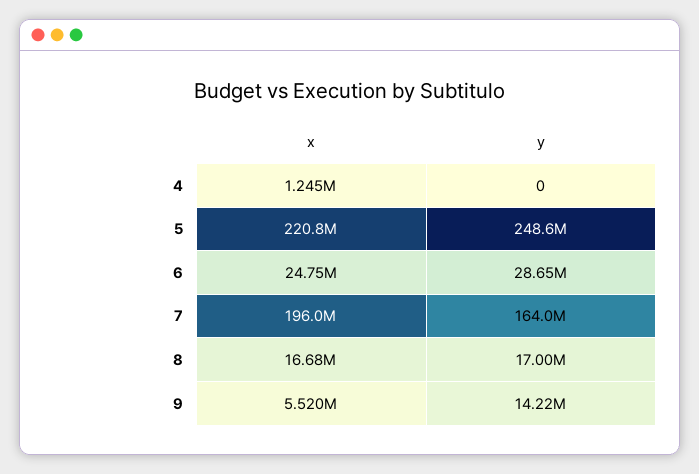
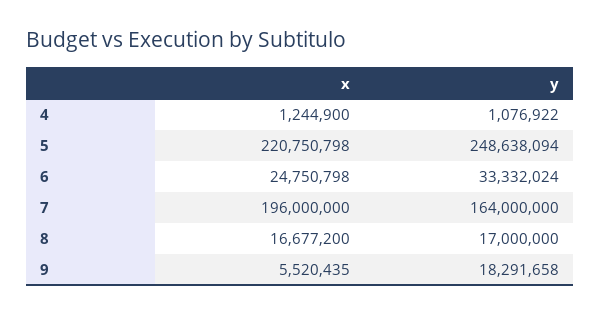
y, 4: 0 -> 1076922
y, 6: 28650000 -> 33332024
y, 9: 14220000 -> 18291658

